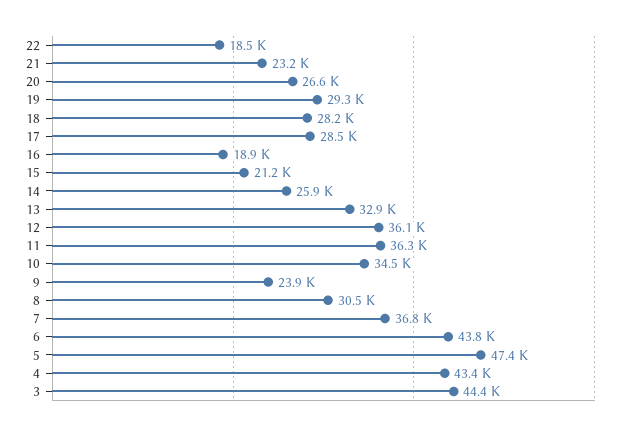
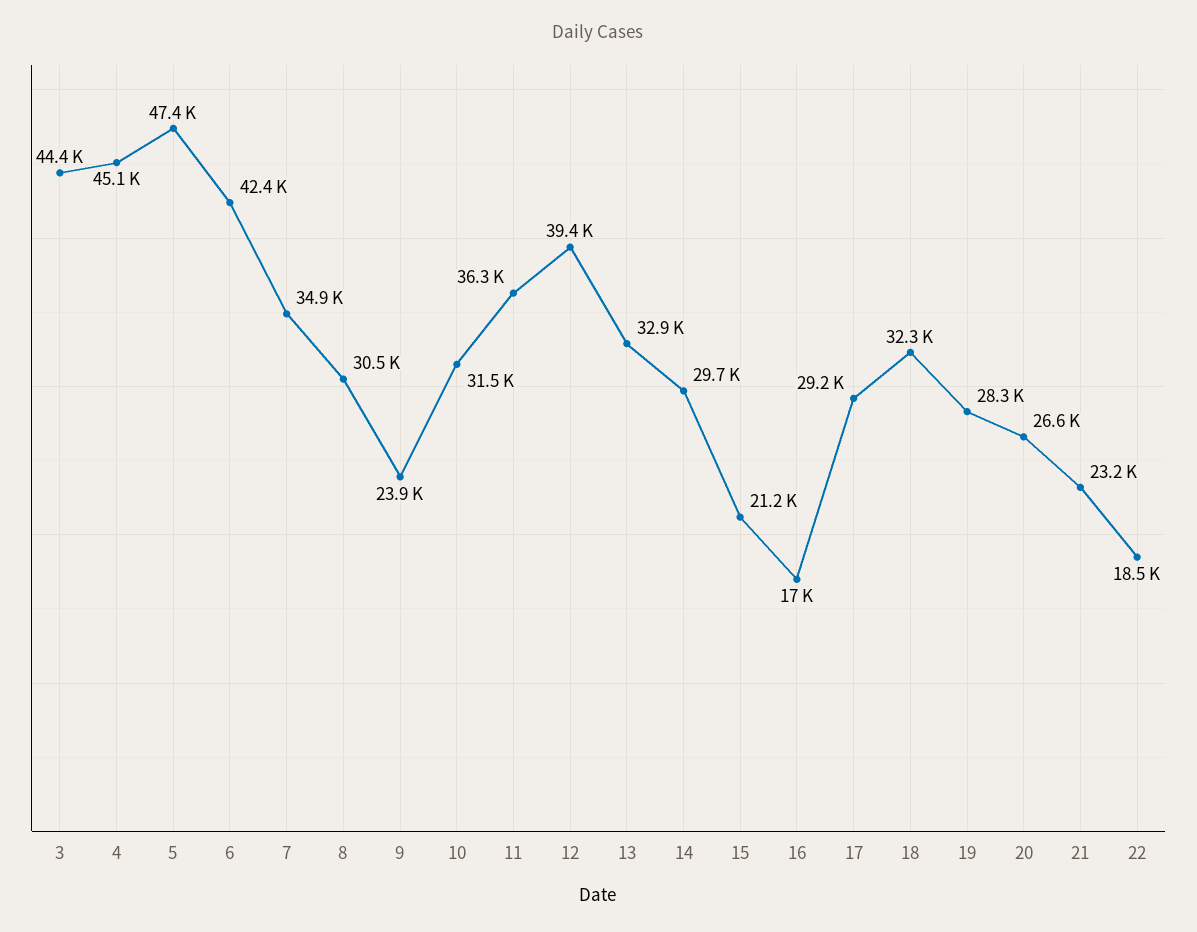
19: 29300 -> 28300
18: 28200 -> 32300
17: 28500 -> 29200
16: 18900 -> 17000
14: 25900 -> 29700
12: 36100 -> 39400
10: 34500 -> 31500
7: 36800 -> 34900
6: 43800 -> 42400
4: 43400 -> 45100

